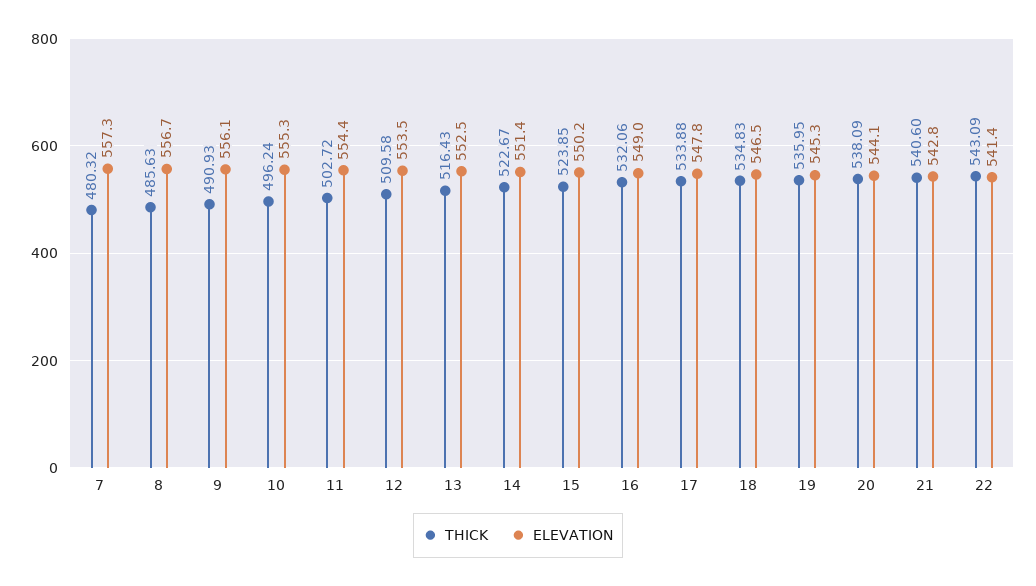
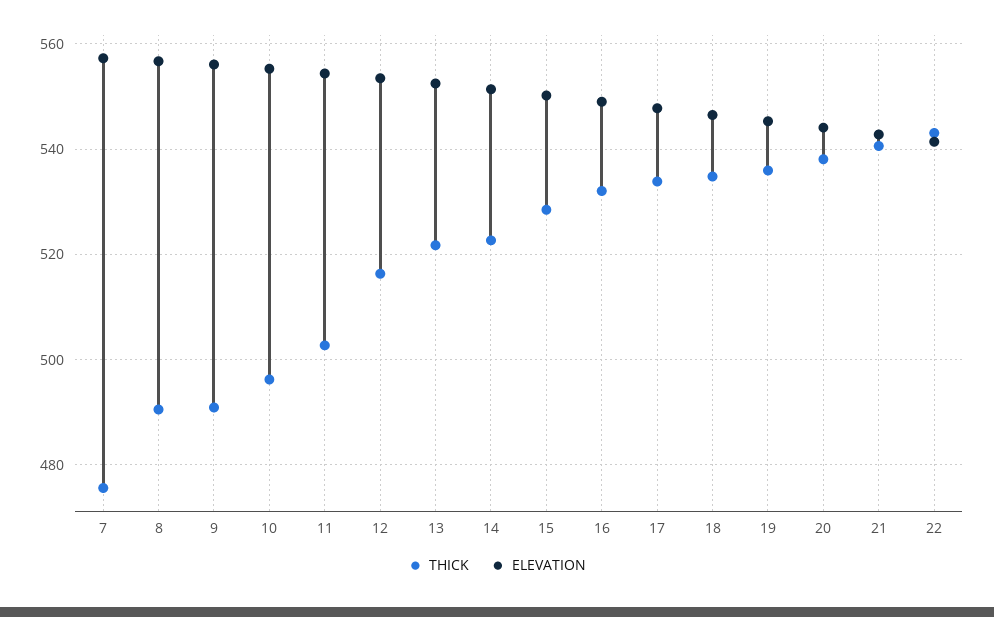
THICK, 7: 480.32 -> 476
THICK, 8: 485.63 -> 490
THICK, 12: 509.58 -> 516
THICK, 13: 516.43 -> 522
THICK, 15: 523.85 -> 528

